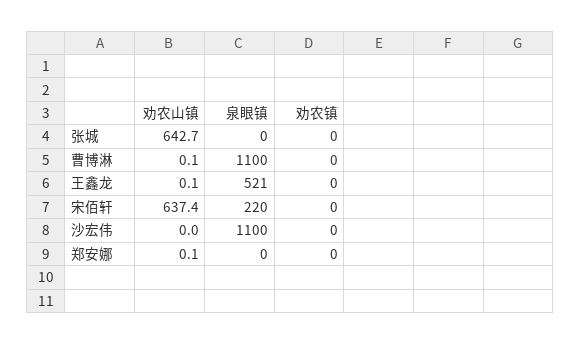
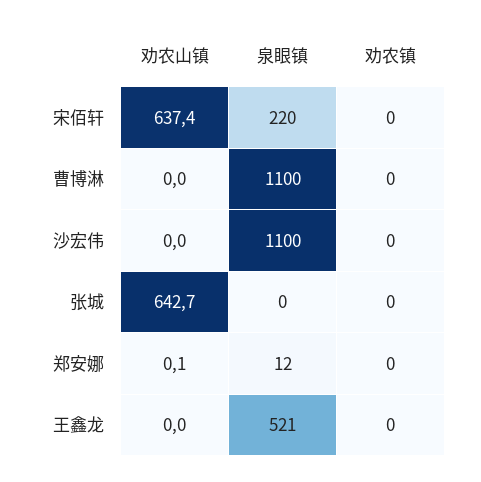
劝农山镇, 曹博淋: 0.1 -> 0
劝农山镇, 王鑫龙: 0.1 -> 0
泉眼镇, 郑安娜: 0 -> 12

